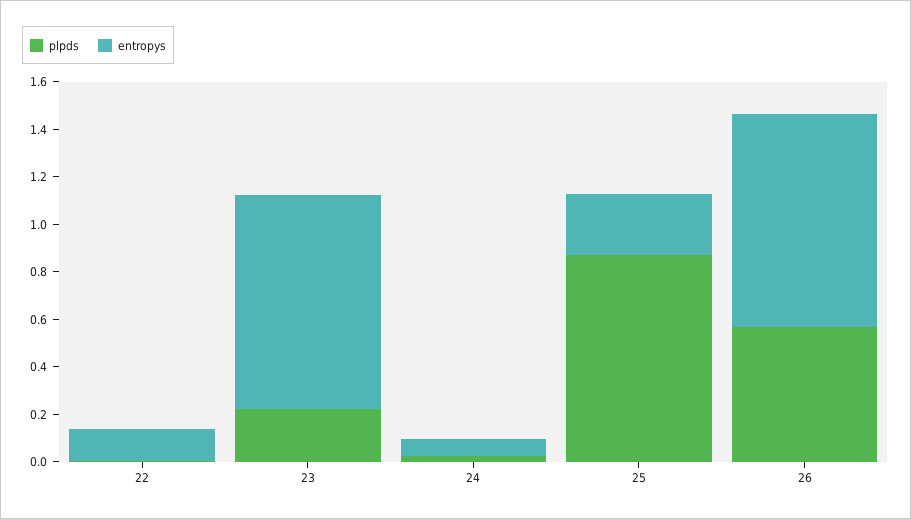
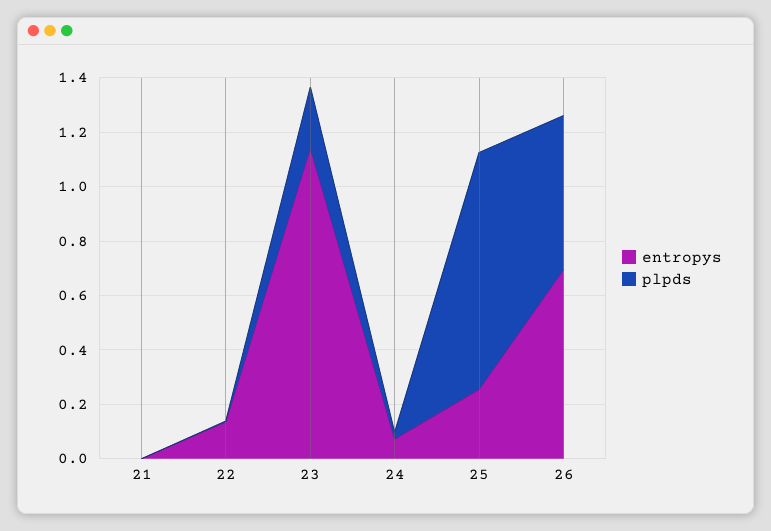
entropys, 23: 0.9 -> 1.15
entropys, 26: 0.9 -> 0.7
entropys, 21: none -> 0
plpds, 21: none -> 0

